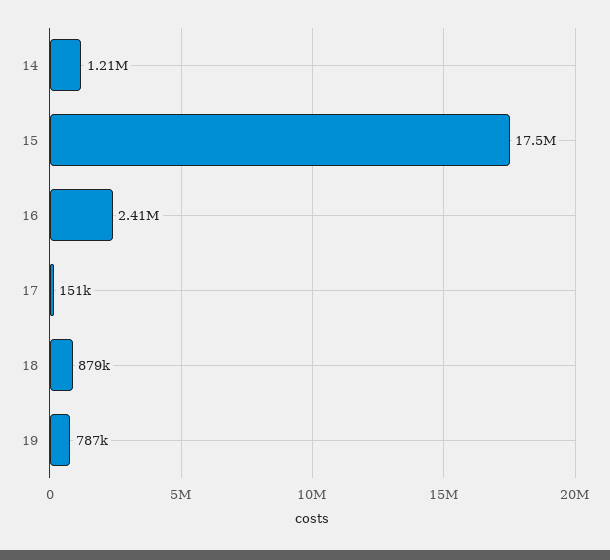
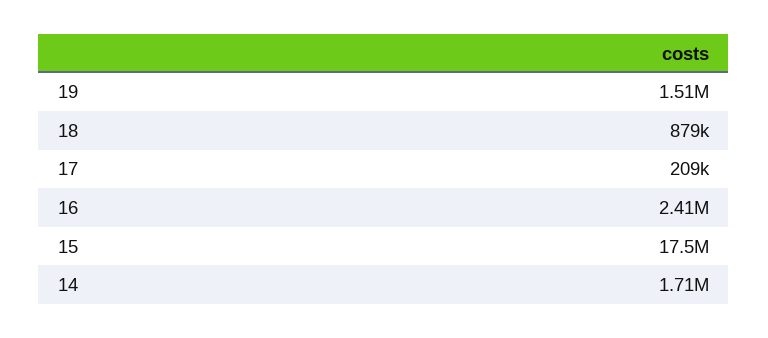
14: 1210000 -> 1710000
17: 151000 -> 209000
19: 787000 -> 1510000

